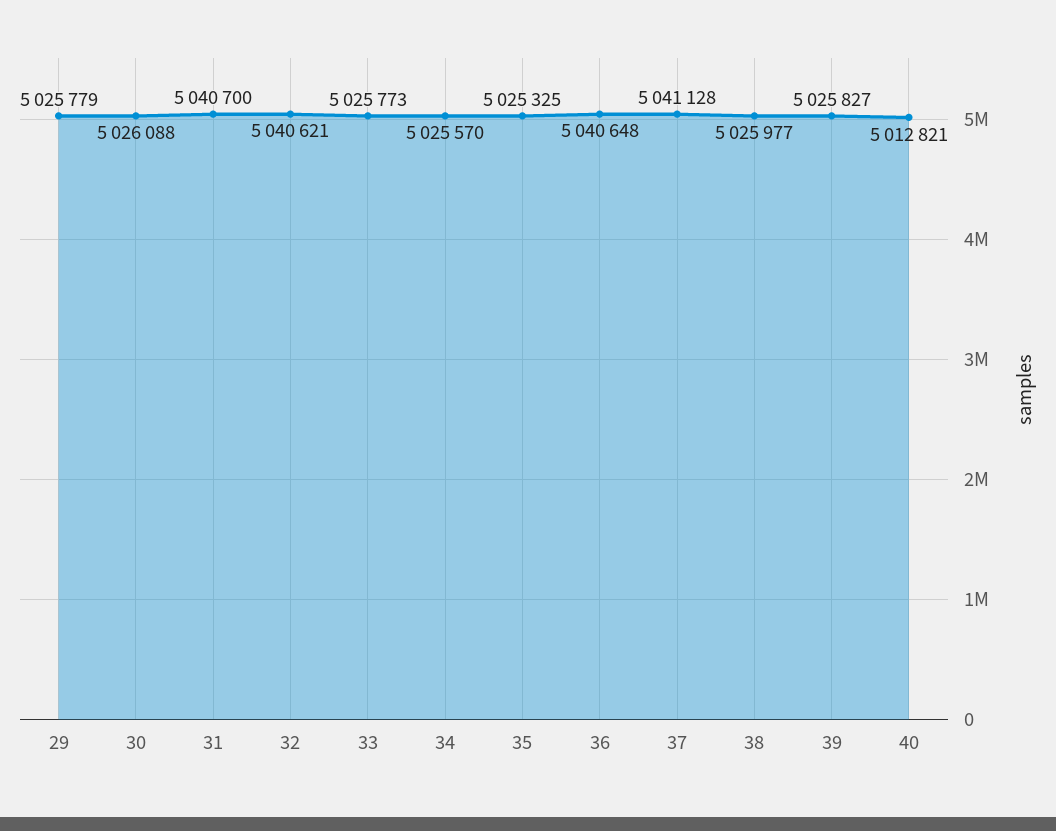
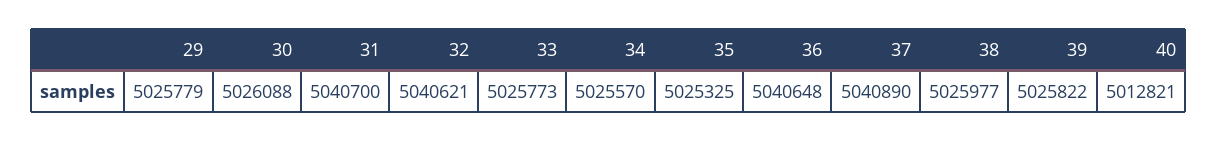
37: 5041128 -> 5040890
39: 5025827 -> 5025822

